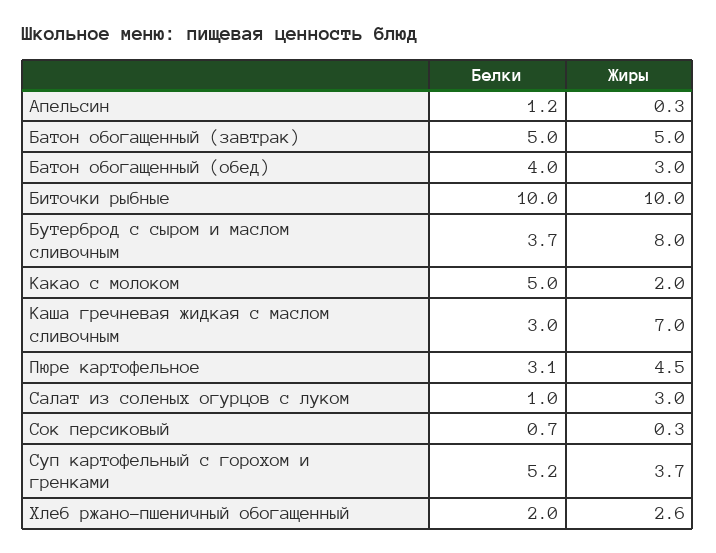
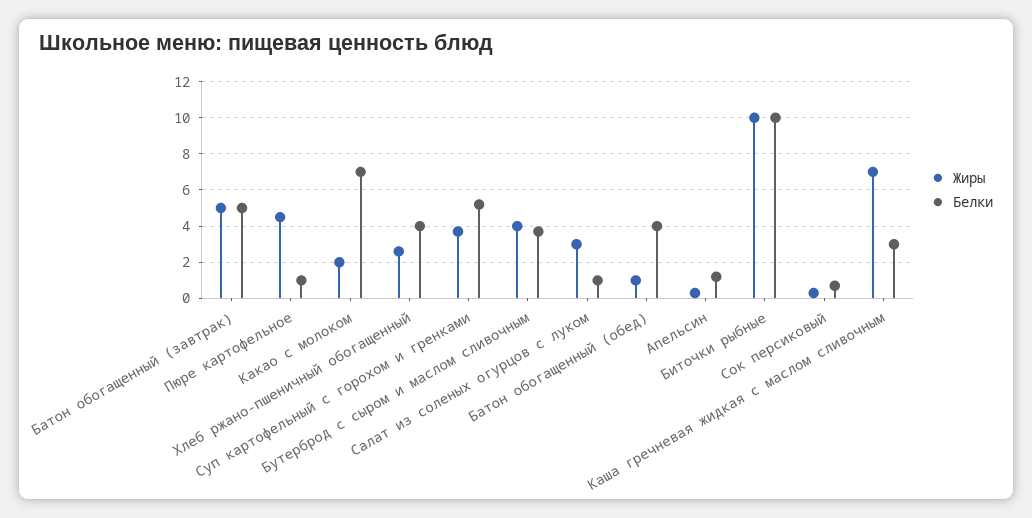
Жиры, Батон обогащенный (обед): 3 -> 1
Жиры, Бутерброд с сыром и маслом сливочным: 8 -> 4
Белки, Какао с молоком: 5 -> 7
Белки, Пюре картофельное: 3.1 -> 1
Белки, Хлеб ржано-пшеничный обогащенный: 2 -> 4

